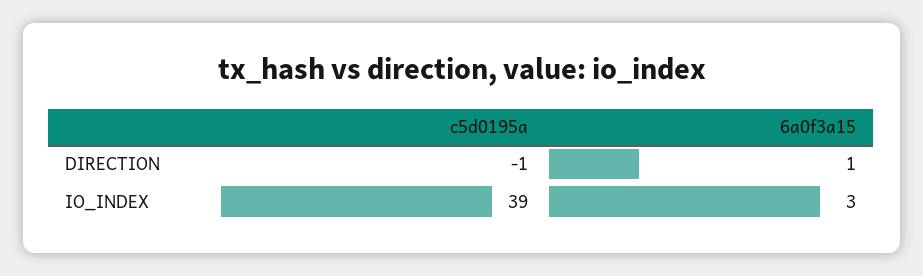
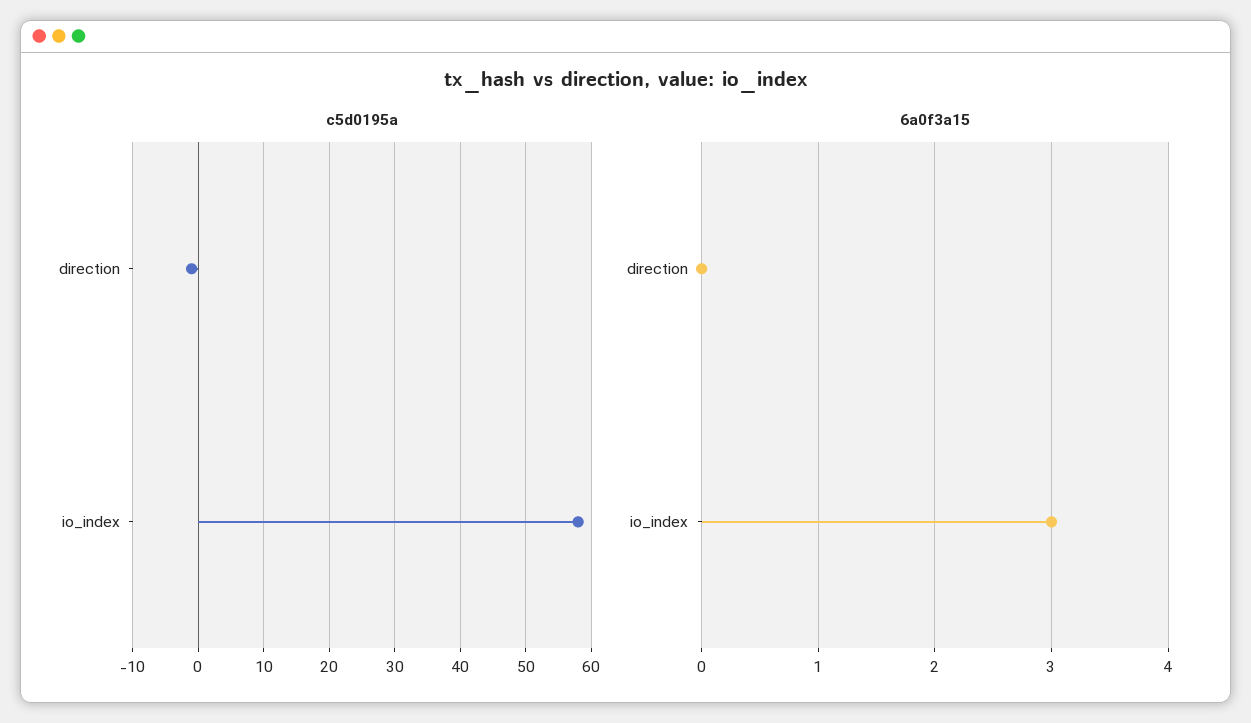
6a0f3a15, DIRECTION: 1 -> 0
c5d0195a, IO_INDEX: 39 -> 58

